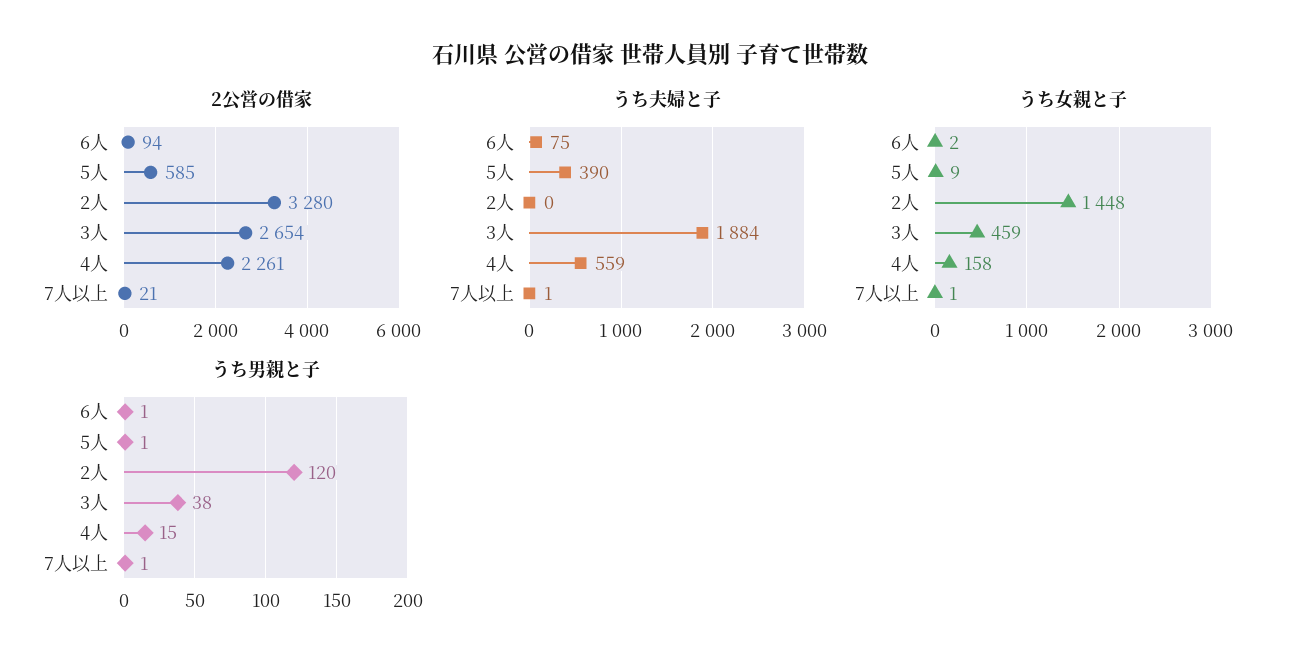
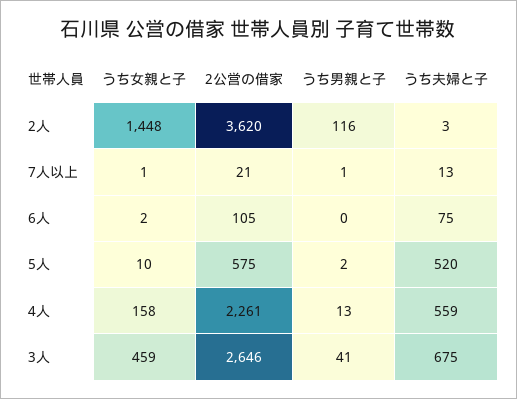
2公営の借家, 6人: 94 -> 105
2公営の借家, 5人: 585 -> 575
2公営の借家, 2人: 3280 -> 3620
2公営の借家, 3人: 2654 -> 2646
うち夫婦と子, 5人: 390 -> 520
うち夫婦と子, 2人: 0 -> 3
うち夫婦と子, 3人: 1884 -> 675
うち夫婦と子, 7人以上: 1 -> 13
うち女親と子, 5人: 9 -> 10
うち男親と子, 6人: 1 -> 0
うち男親と子, 5人: 1 -> 2
うち男親と子, 2人: 120 -> 116
うち男親と子, 3人: 38 -> 41
うち男親と子, 4人: 15 -> 13

